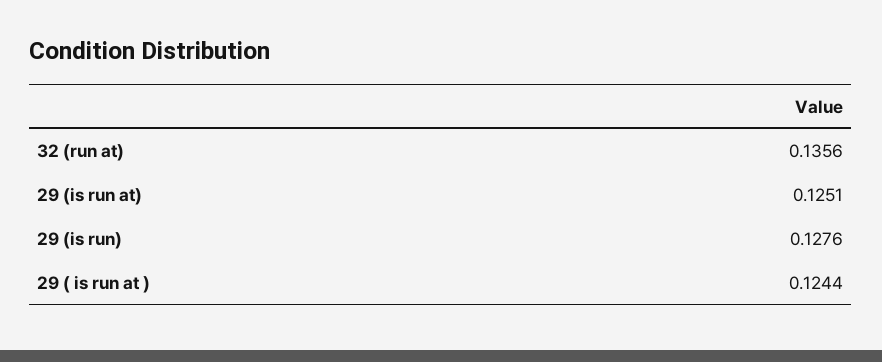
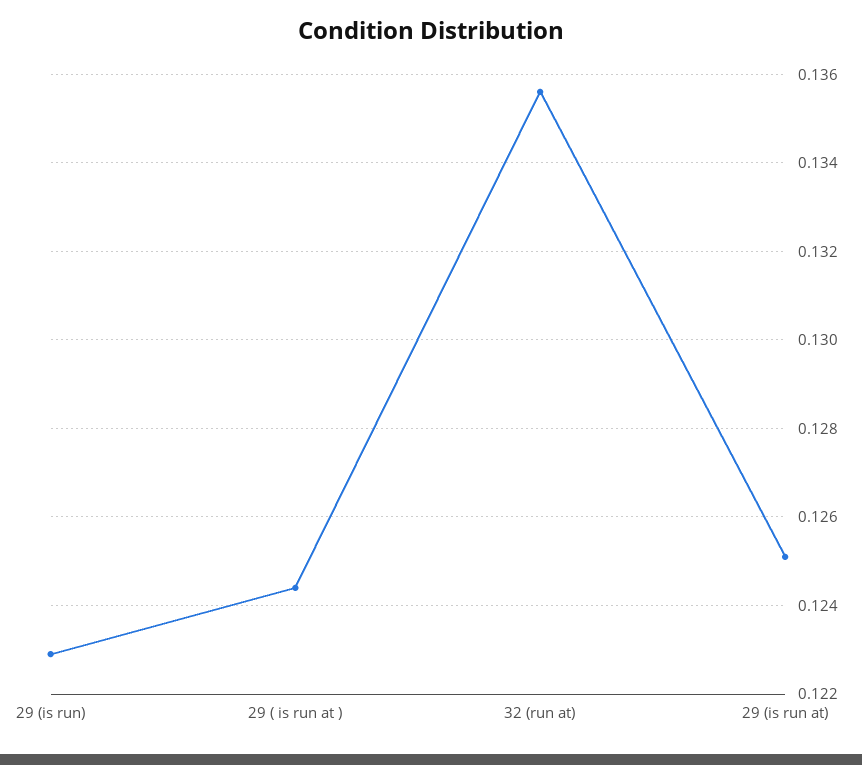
29 (is run): 0.1276 -> 0.123

